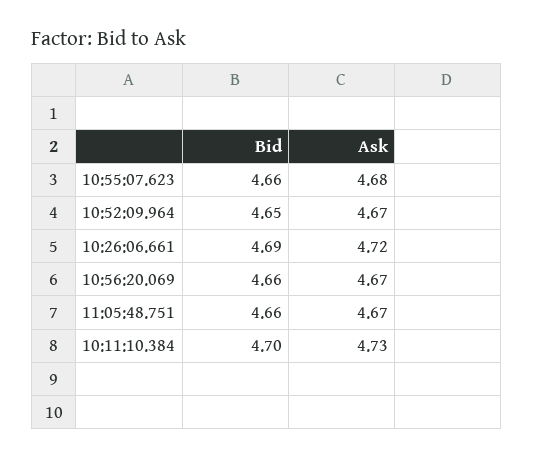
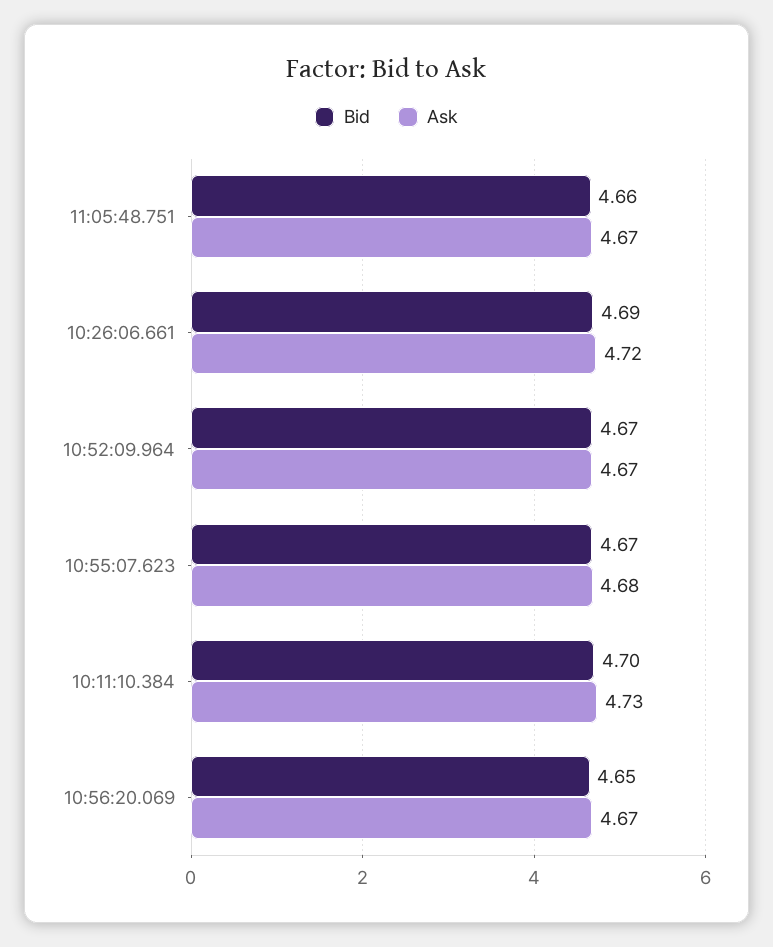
Bid, 10:55:07.623: 4.66 -> 4.67
Bid, 10:52:09.964: 4.65 -> 4.67
Bid, 10:56:20.069: 4.66 -> 4.65

